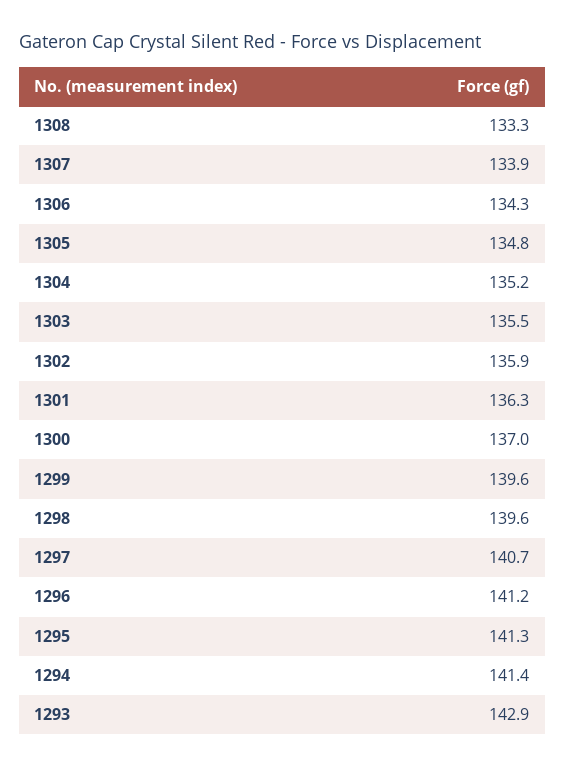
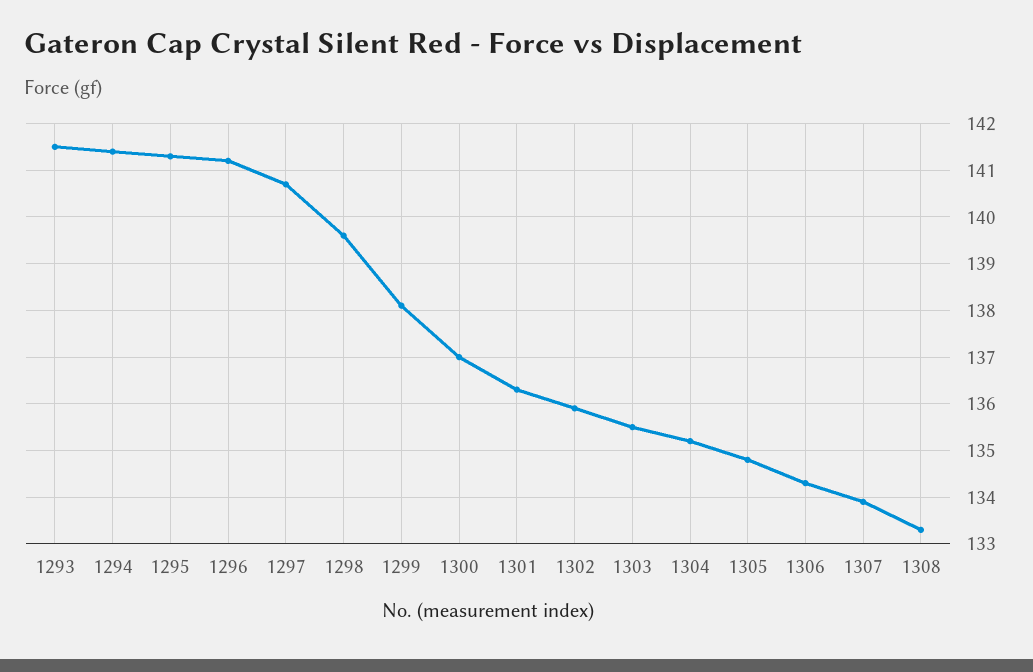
1299: 139.6 -> 138
1293: 142.9 -> 141.5

